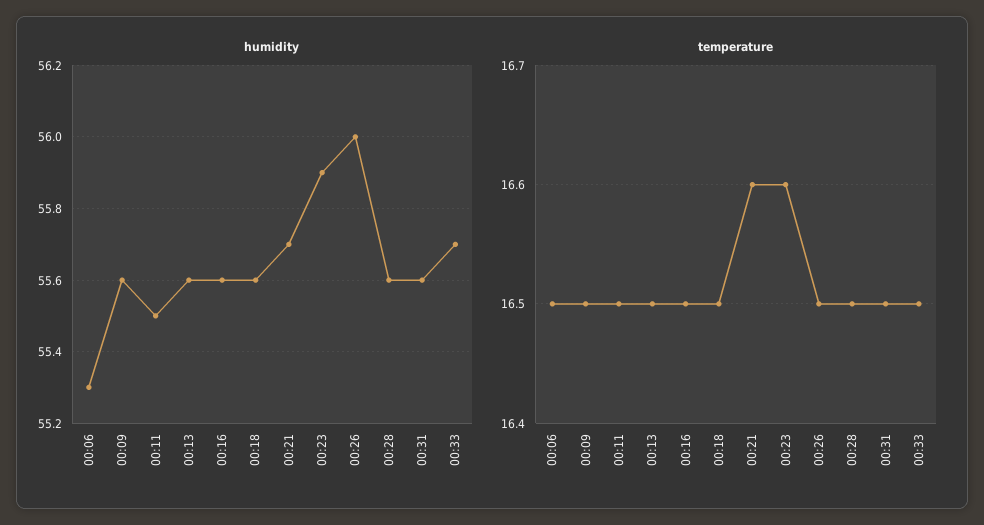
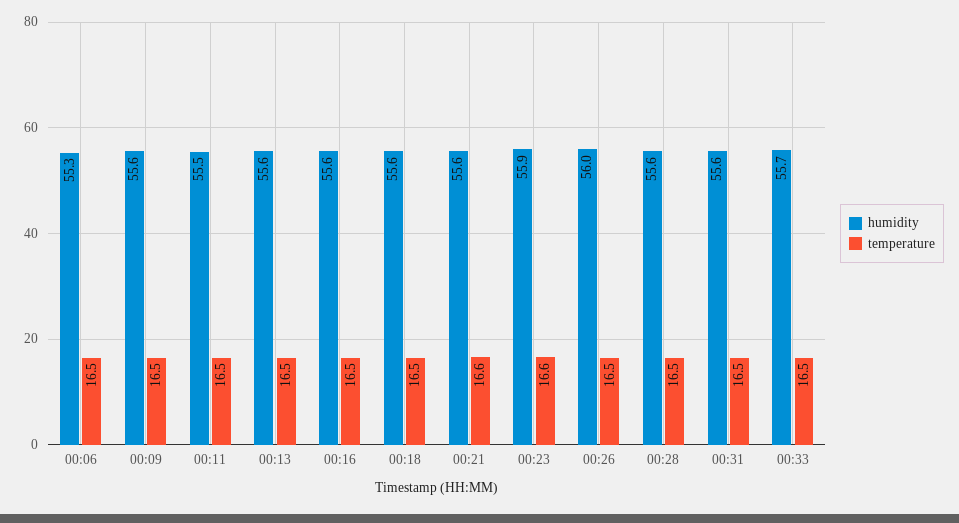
humidity, 00:21: 55.7 -> 55.6

